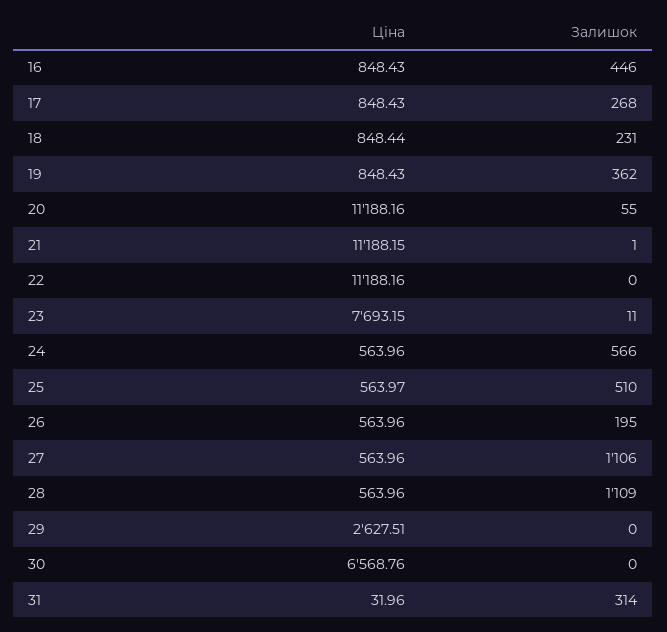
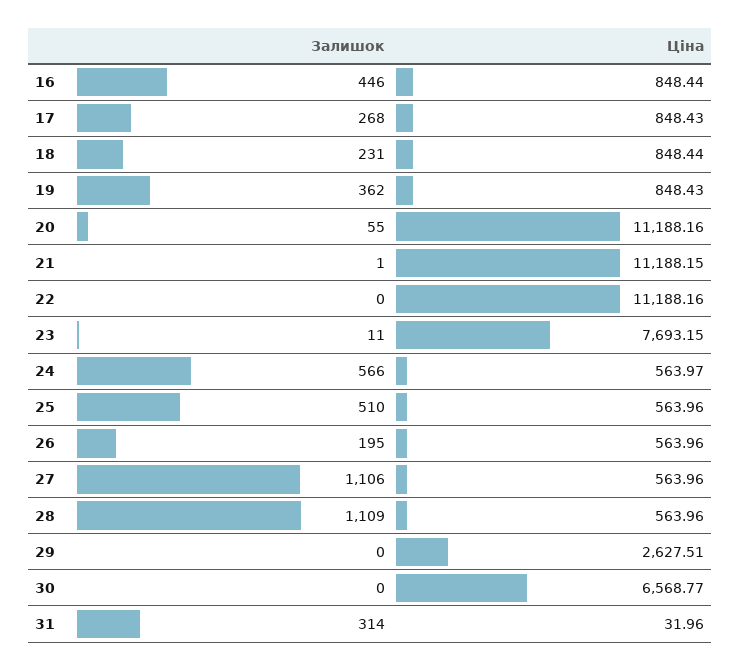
Ціна, 16: 848.43 -> 848.44
Ціна, 24: 563.96 -> 563.97
Ціна, 25: 563.97 -> 563.96
Ціна, 30: 6568.76 -> 6568.77

